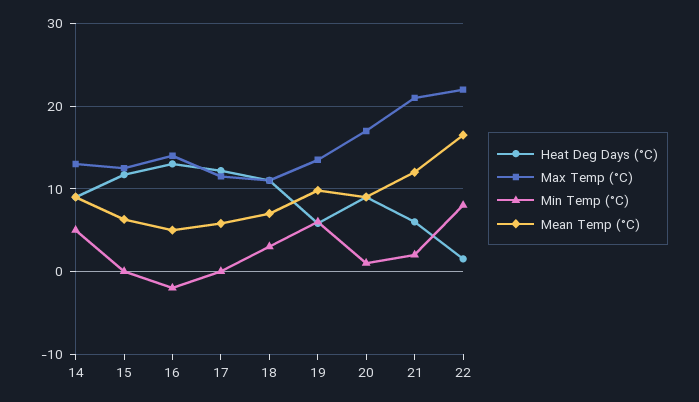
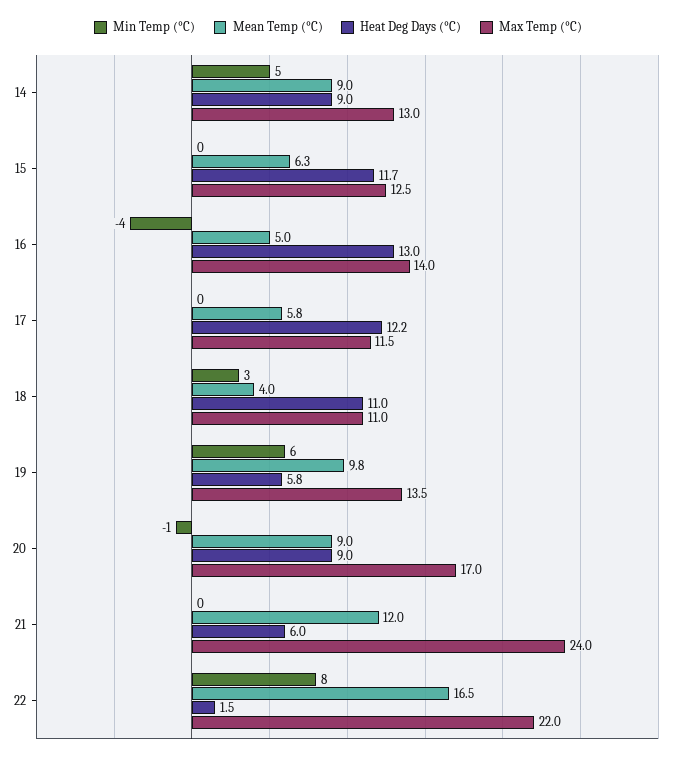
Min Temp (°C), 16: -2 -> -4
Mean Temp (°C), 18: 7 -> 4
Min Temp (°C), 20: 1 -> -1
Max Temp (°C), 21: 21 -> 24
Min Temp (°C), 21: 2 -> 0

